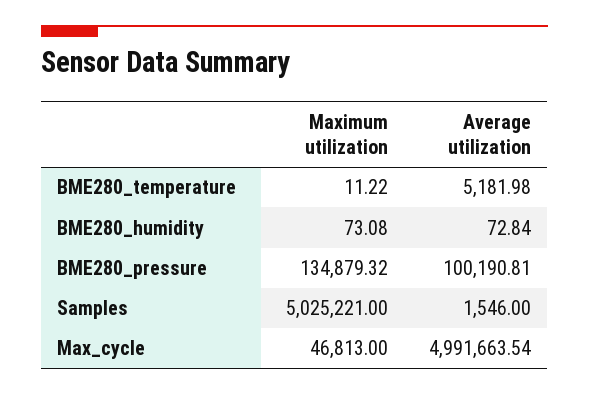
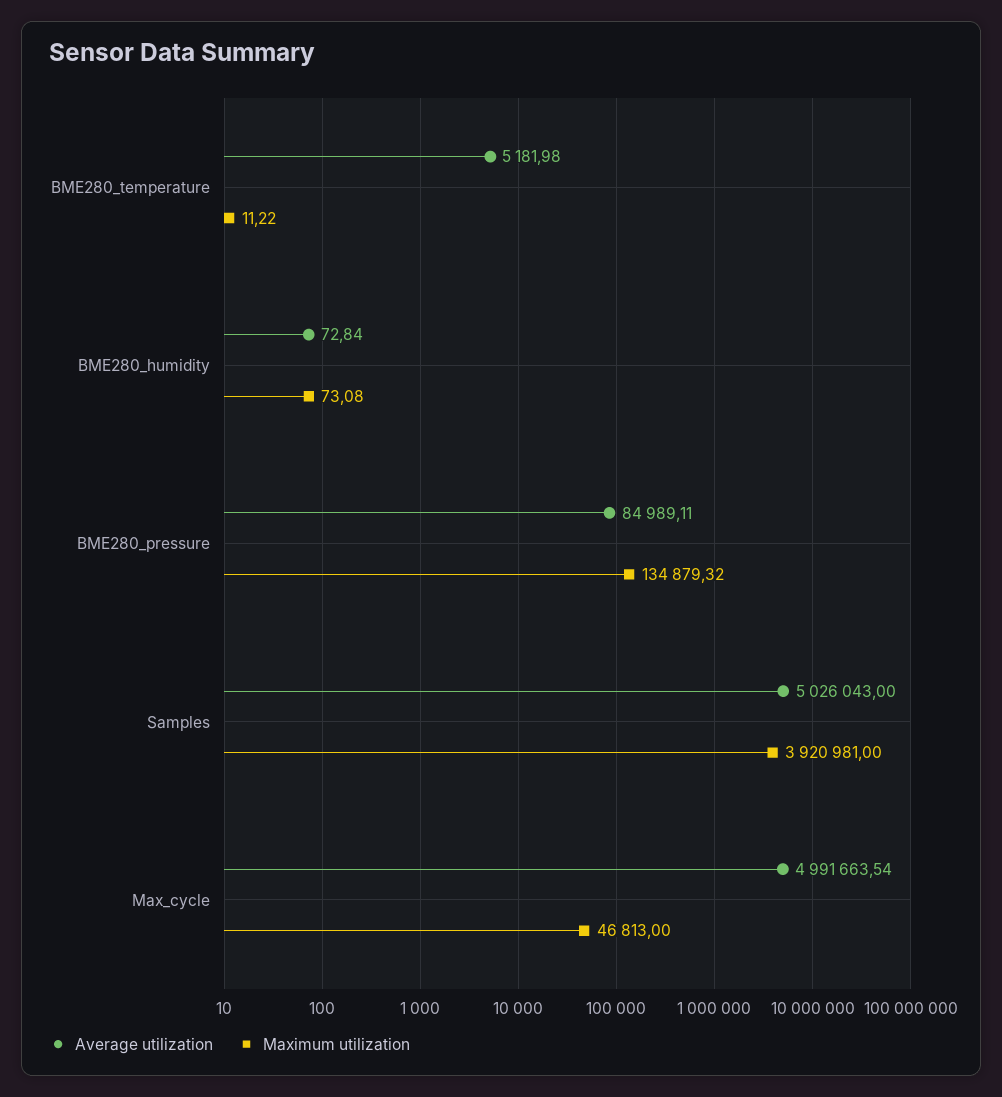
Average utilization, BME280_pressure: 100190.81 -> 84989.11
Maximum utilization, Samples: 5025221 -> 3920981
Average utilization, Samples: 1546 -> 5026043

